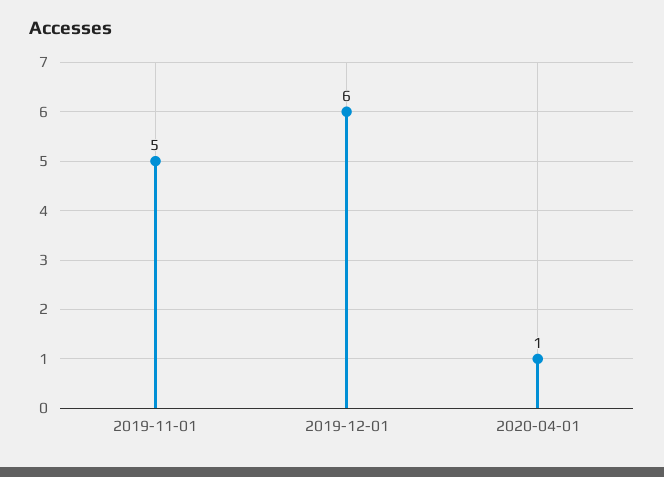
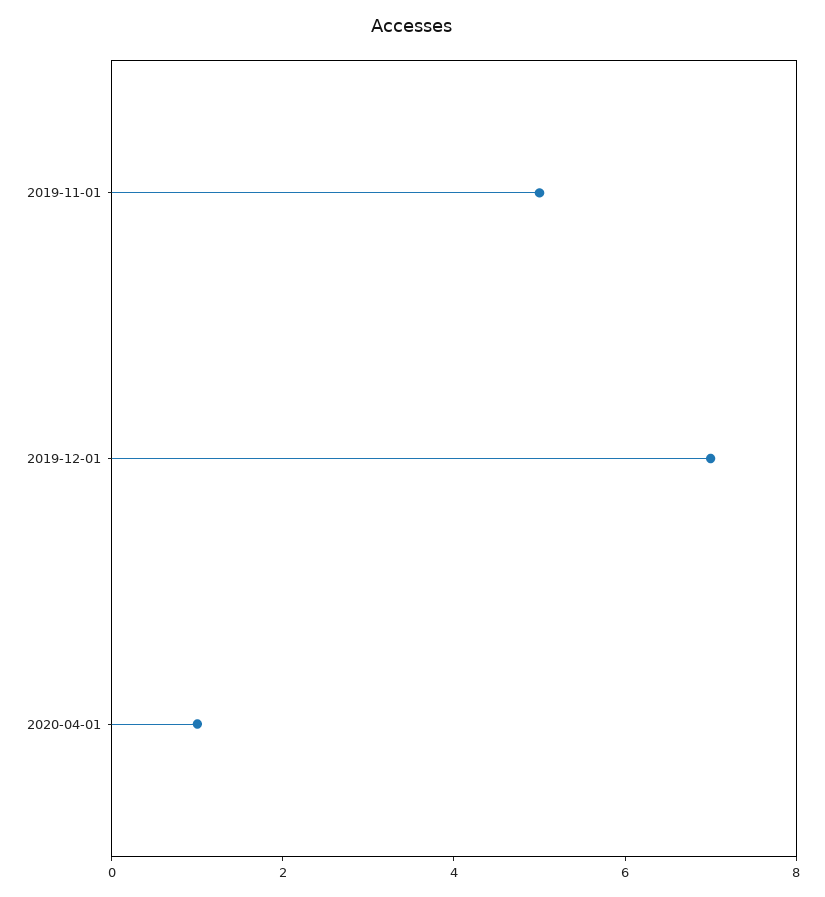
2019-12-01: 6 -> 7

